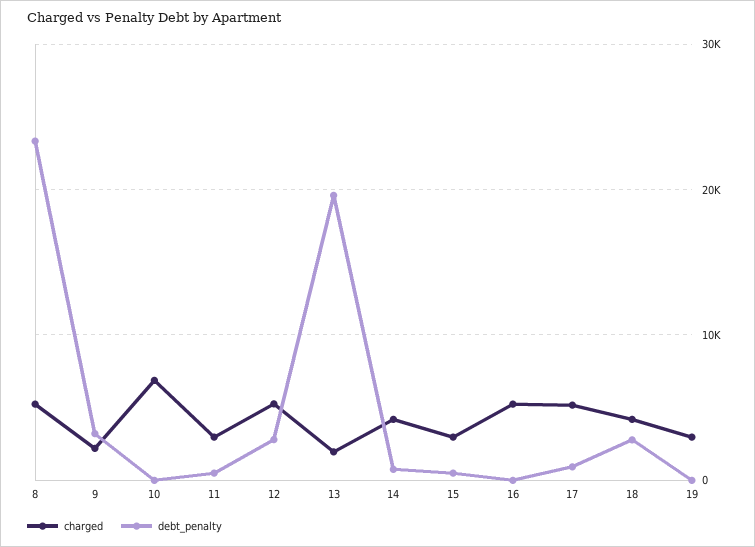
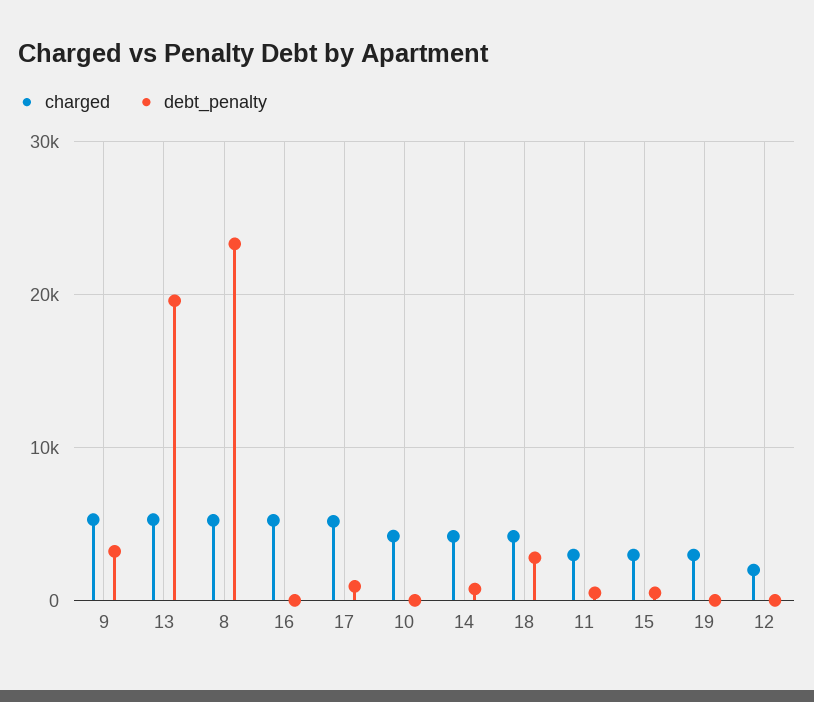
charged, 9: 2000 -> 5000
charged, 10: 7000 -> 4000
charged, 12: 5000 -> 2000
debt_penalty, 12: 3000 -> 0
charged, 13: 2000 -> 5000

